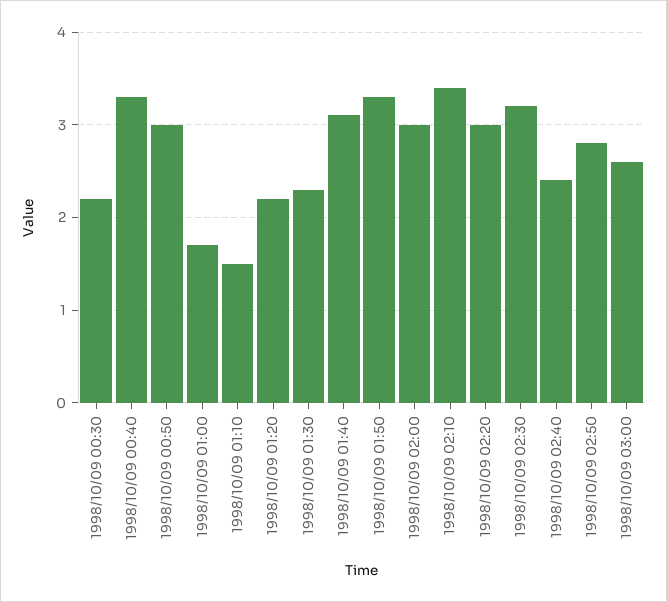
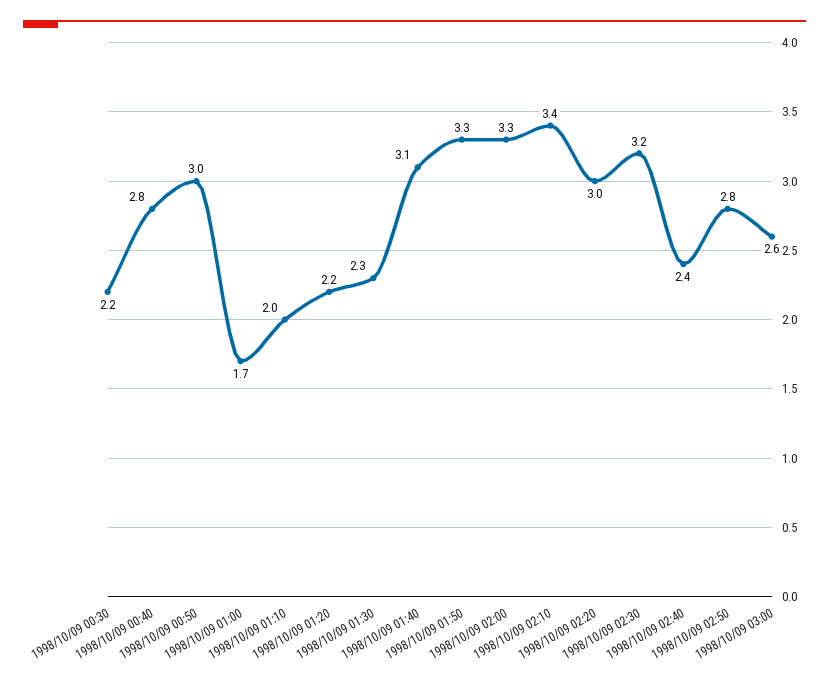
1998/10/09 00:40: 3.3 -> 2.8
1998/10/09 01:10: 1.5 -> 2
1998/10/09 02:00: 3 -> 3.3

